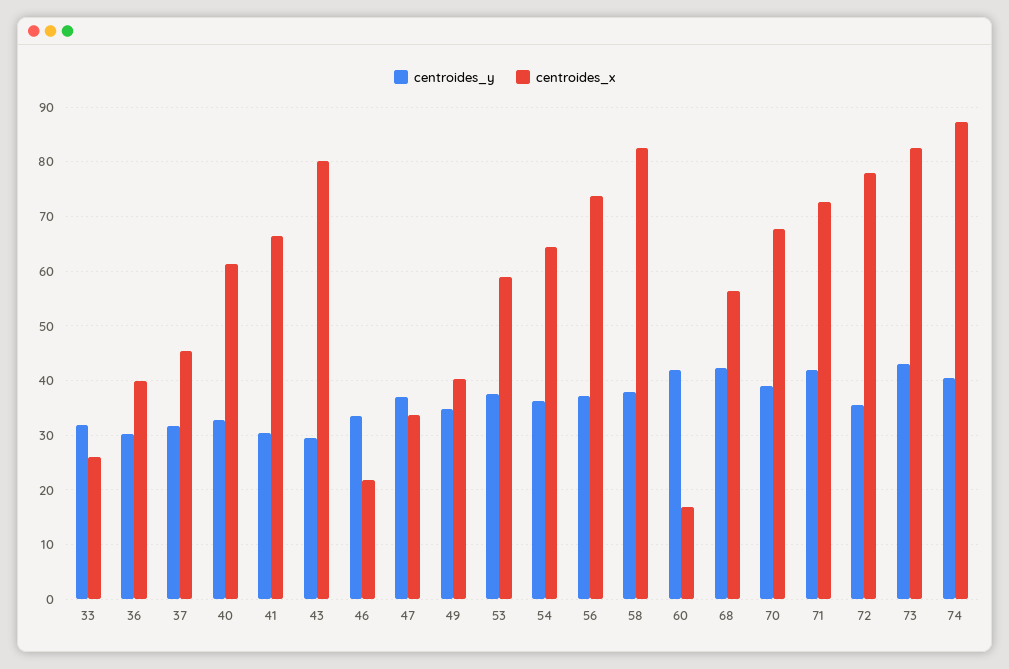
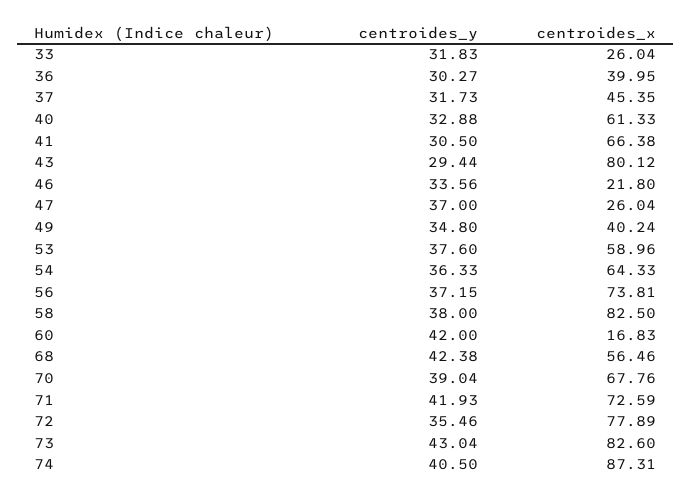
centroides_x, 47: 34 -> 26.04

